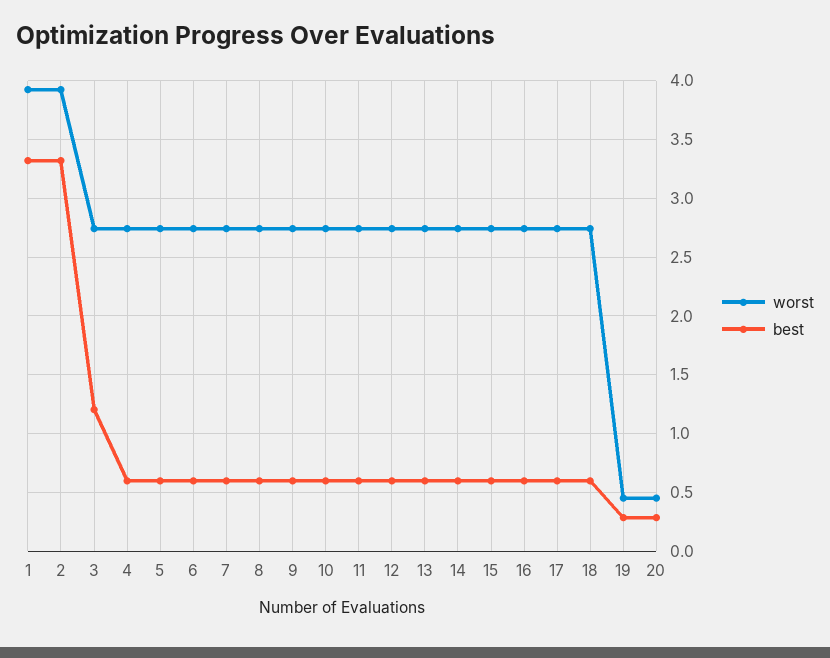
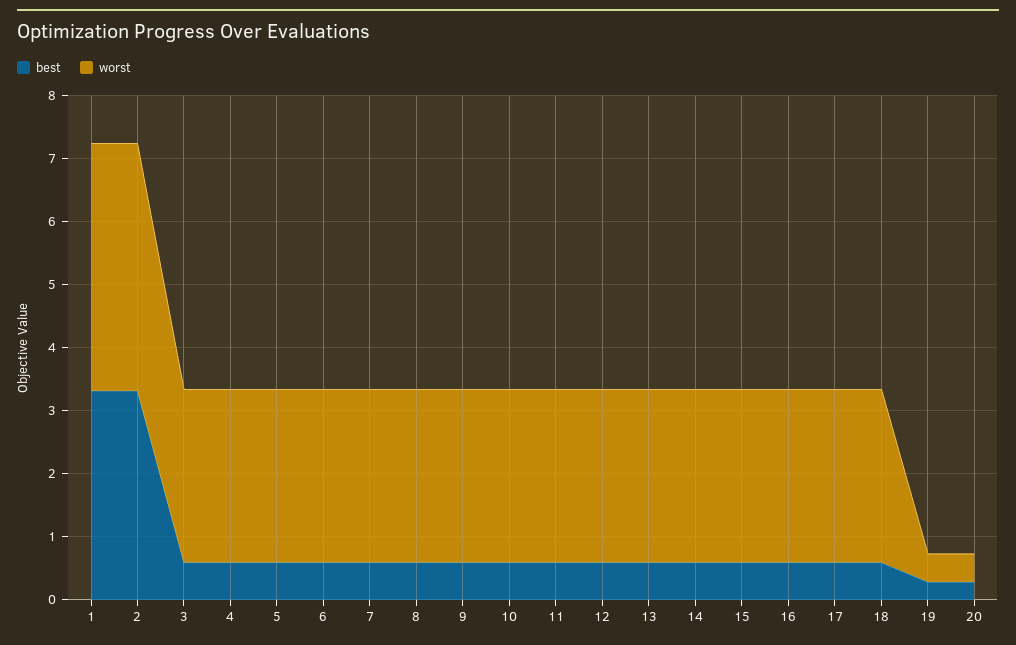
best, 3: 1.2 -> 0.6

